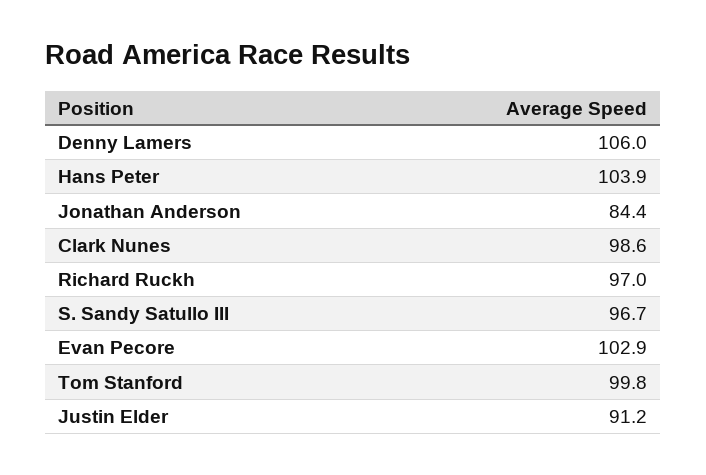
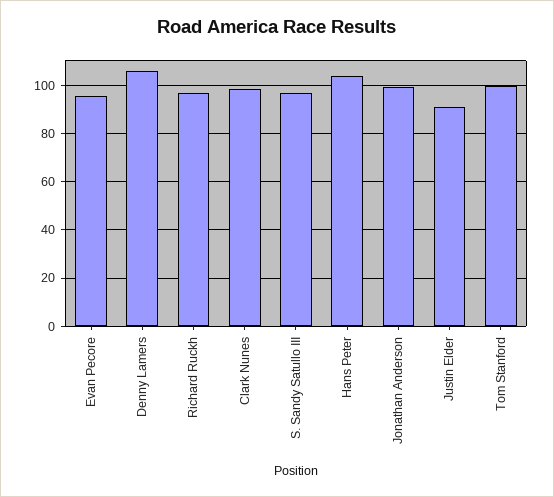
Jonathan Anderson: 84.4 -> 100
Evan Pecore: 102.9 -> 95

